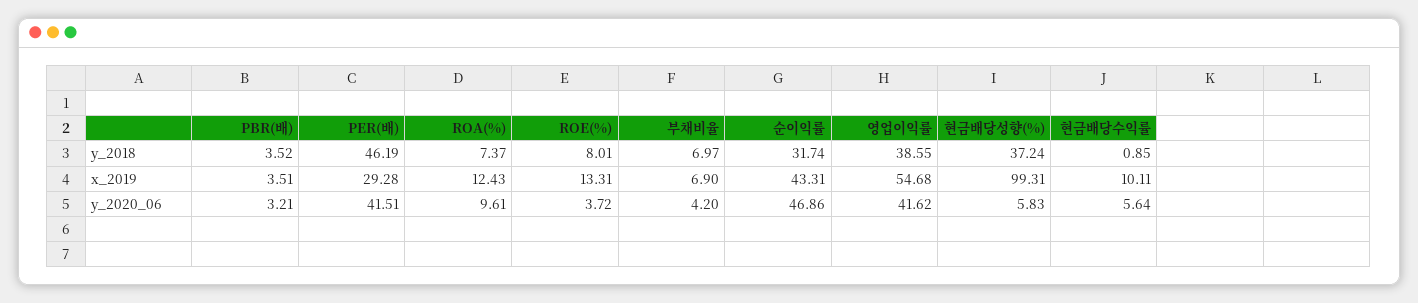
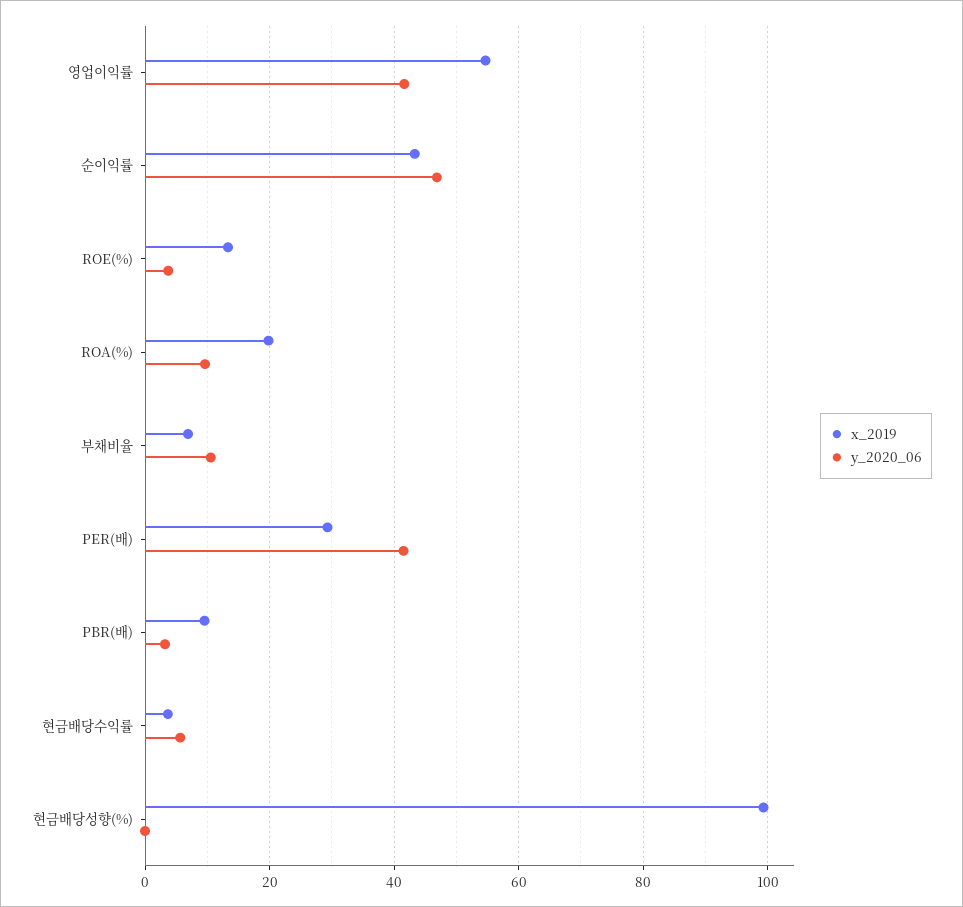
y_2018, PBR(배): 3.52 -> none
y_2018, PER(배): 46.19 -> none
y_2018, ROA(%): 7.37 -> none
y_2018, ROE(%): 8.01 -> none
y_2018, 부채비율: 6.97 -> none
y_2018, 순이익률: 31.74 -> none
y_2018, 영업이익률: 38.55 -> none
y_2018, 현금배당성향(%): 37.24 -> none
y_2018, 현금배당수익률: 0.85 -> none
x_2019, PBR(배): 3.51 -> 10
x_2019, ROA(%): 12.43 -> 20
x_2019, 현금배당수익률: 10.11 -> 4
y_2020_06, 부채비율: 4.2 -> 10
y_2020_06, 현금배당성향(%): 5.83 -> 0

